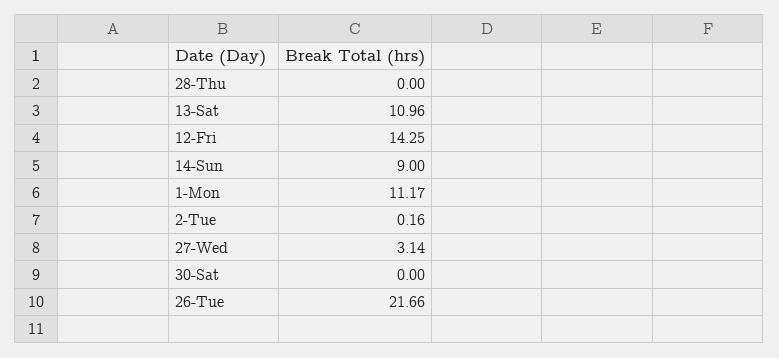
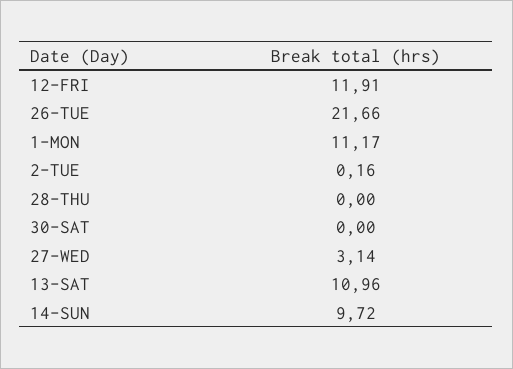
12-Fri: 14.25 -> 11.91
14-Sun: 9 -> 9.72

